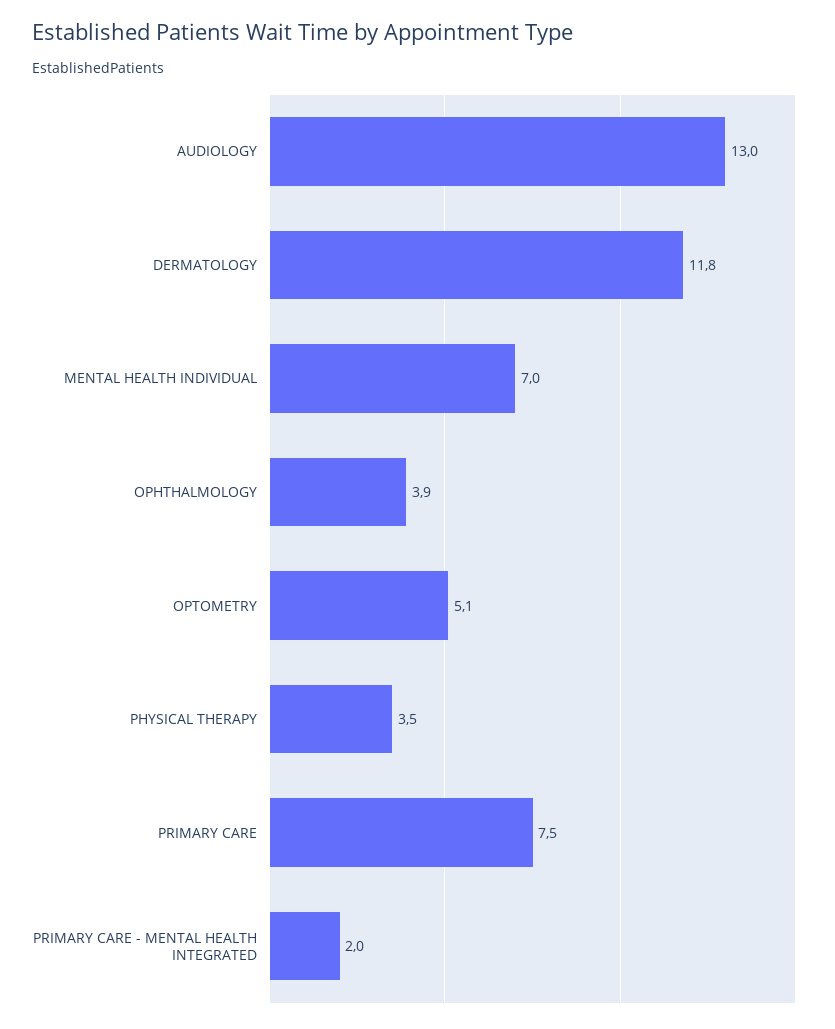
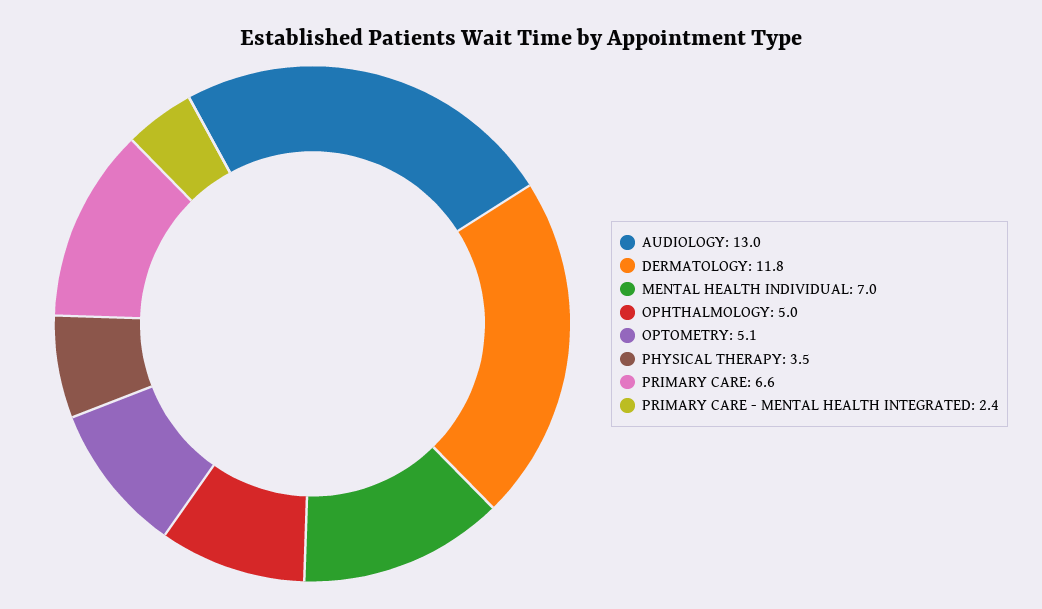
OPHTHALMOLOGY: 3.9 -> 5
PRIMARY CARE: 7.5 -> 6.6
PRIMARY CARE - MENTAL HEALTH INTEGRATED: 2 -> 2.4

